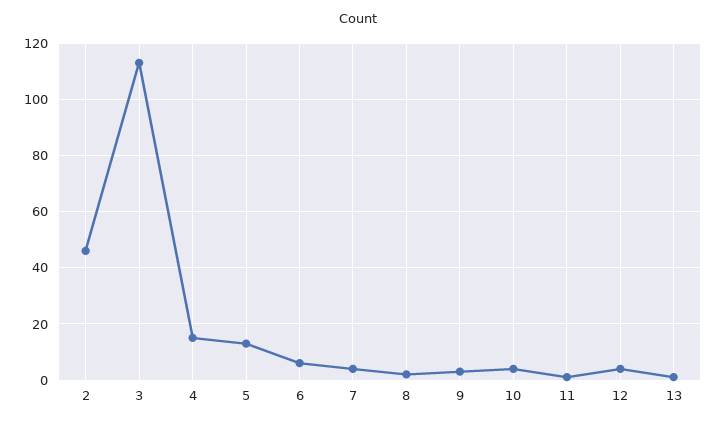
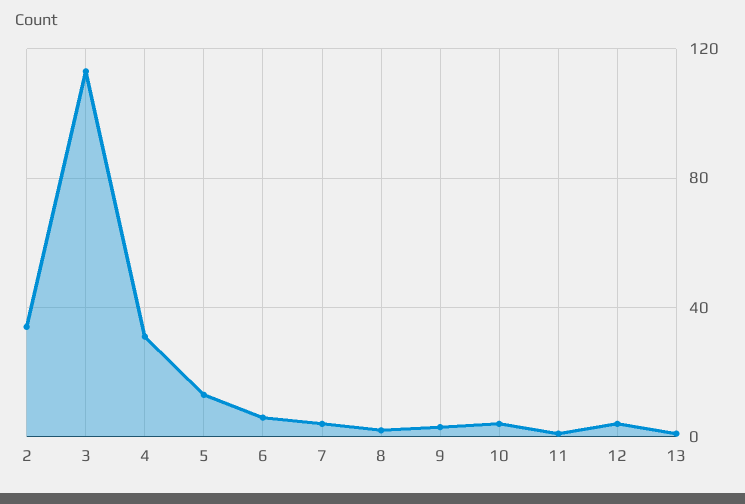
2: 45 -> 35
4: 15 -> 30

